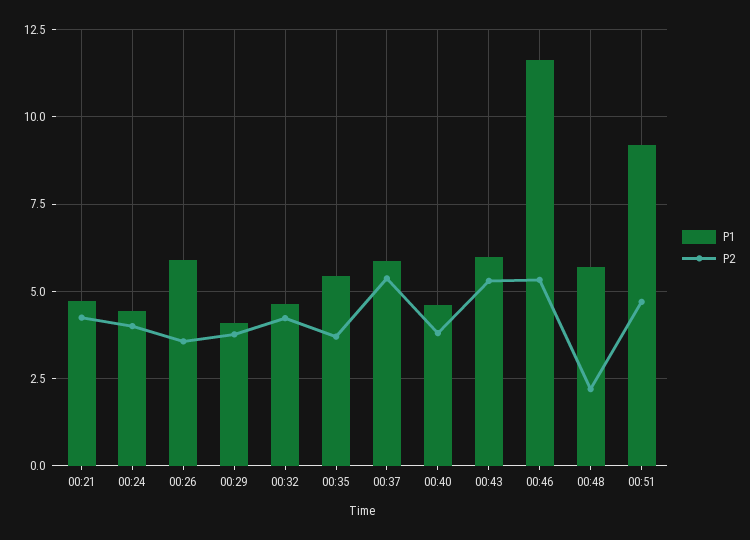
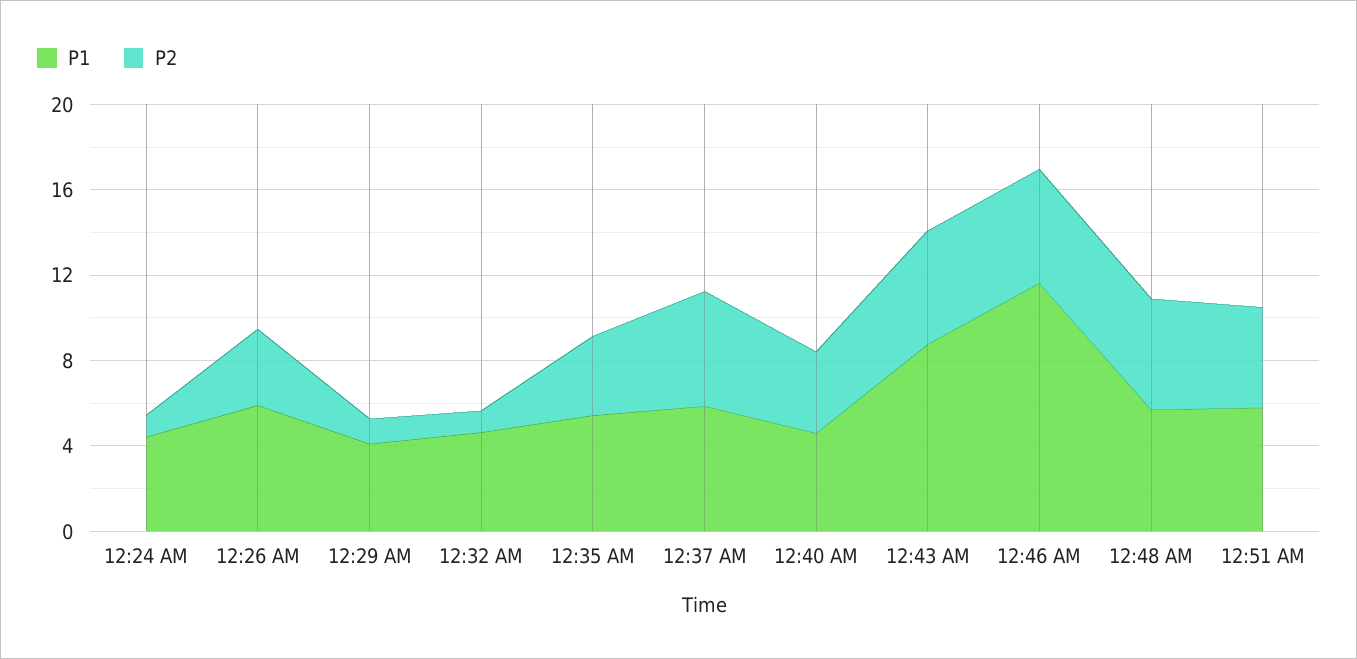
P1, 00:21: 4.75 -> none
P2, 00:21: 4.25 -> none
P2, 00:24: 4 -> 1
P2, 00:29: 3.75 -> 1
P2, 00:32: 4.25 -> 1
P1, 00:43: 6 -> 9
P2, 00:48: 2.25 -> 5
P1, 00:51: 9.25 -> 6

